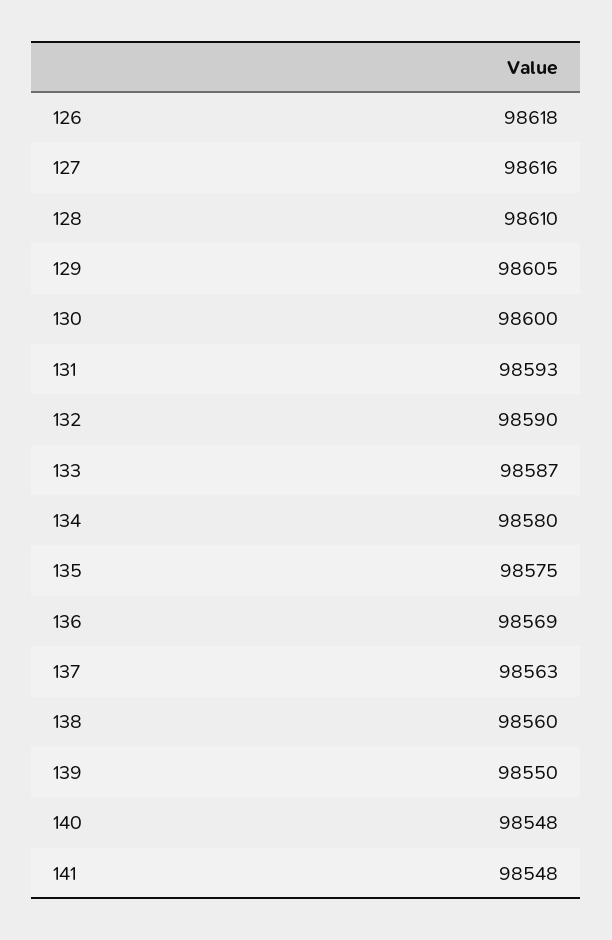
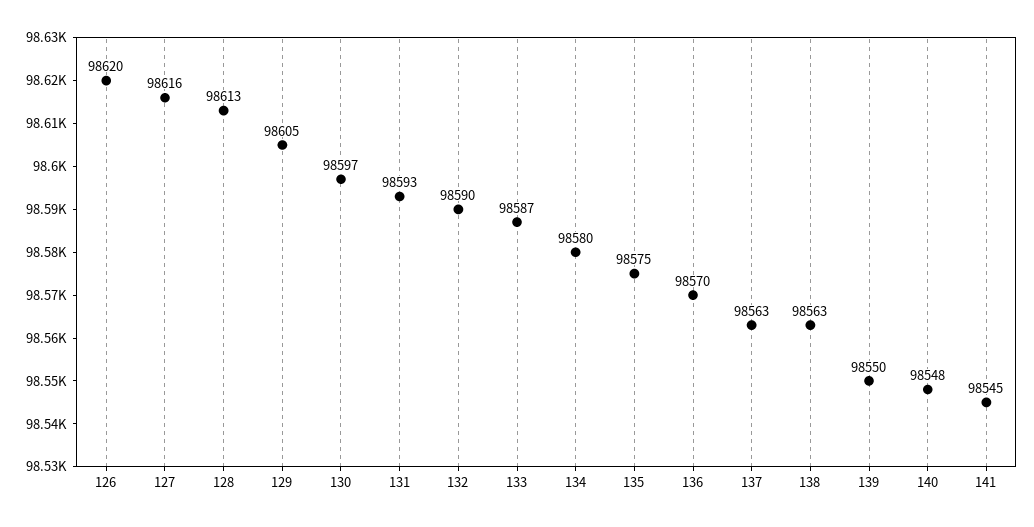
126: 98618 -> 98620
128: 98610 -> 98613
130: 98600 -> 98597
136: 98569 -> 98570
138: 98560 -> 98563
141: 98548 -> 98545

